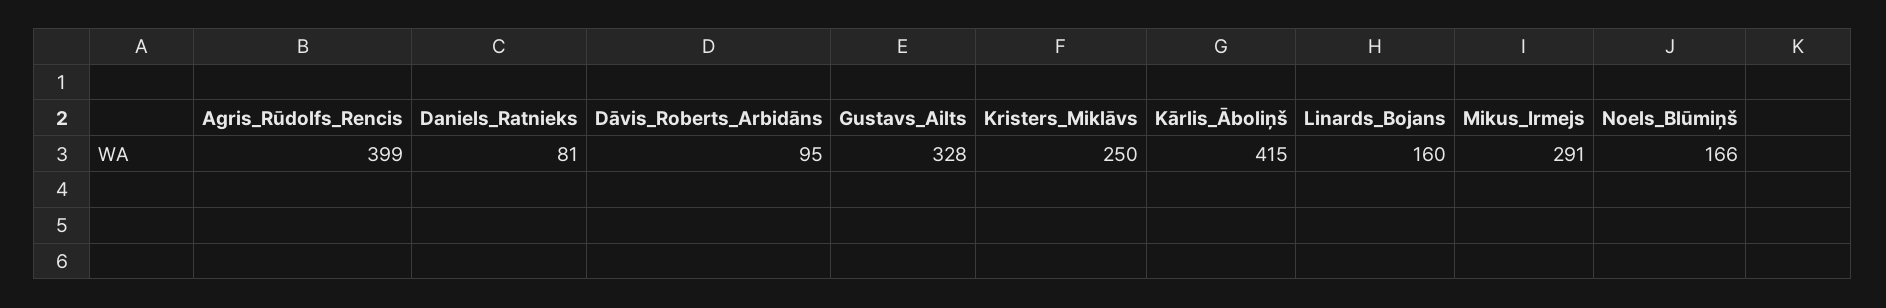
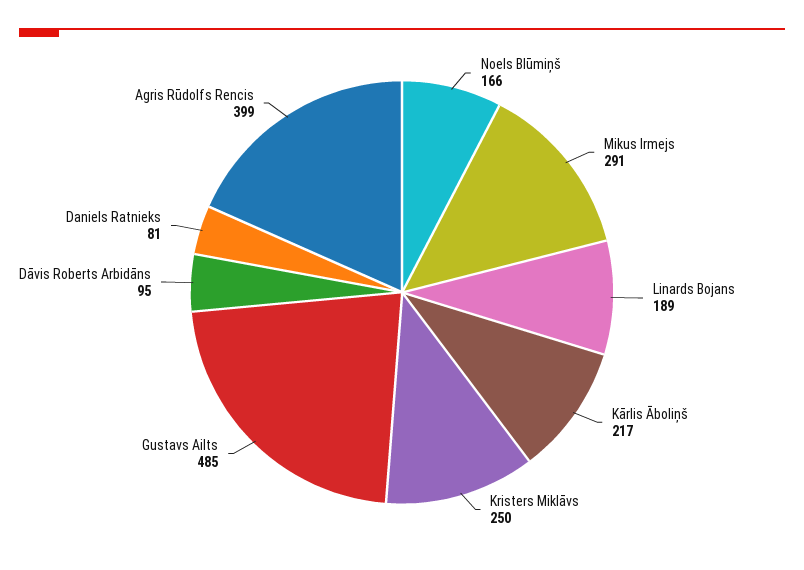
Gustavs_Ailts: 328 -> 485
Kārlis_Āboliņš: 415 -> 217
Linards_Bojans: 160 -> 189

